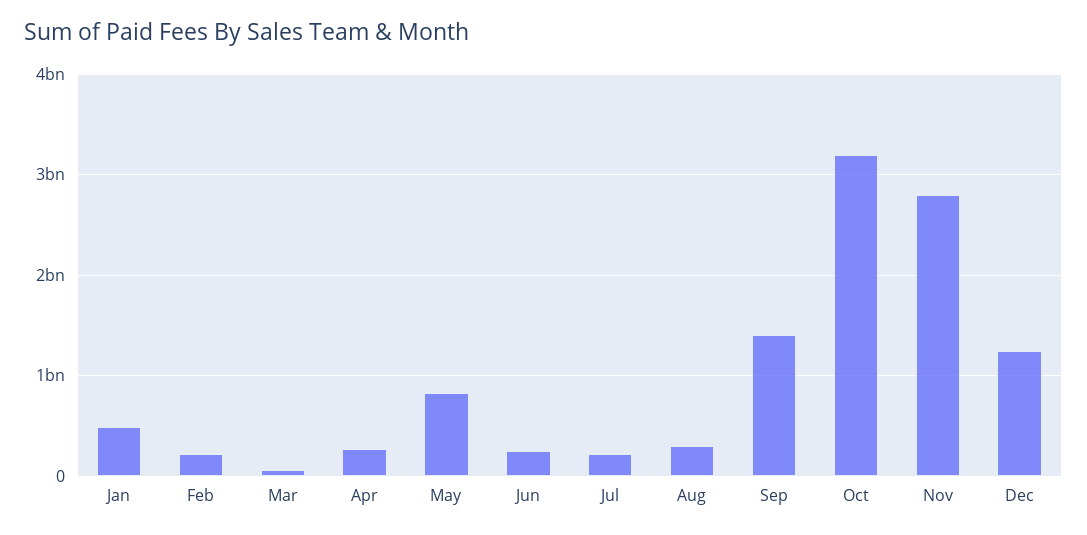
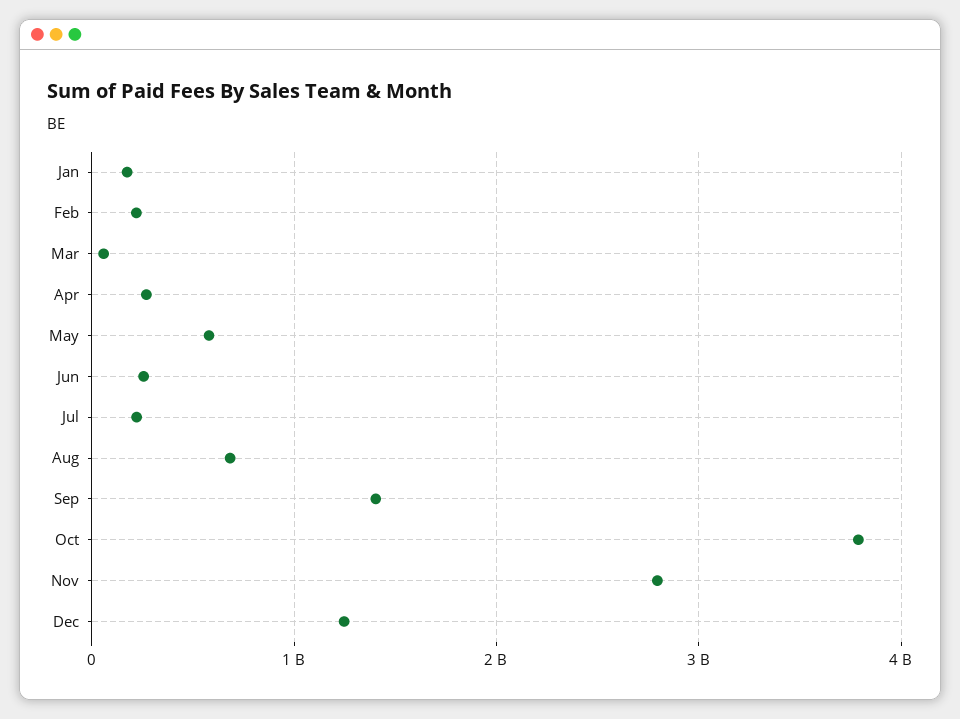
Jan: 500000000 -> 200000000
May: 800000000 -> 600000000
Aug: 300000000 -> 700000000
Oct: 3200000000 -> 3800000000

